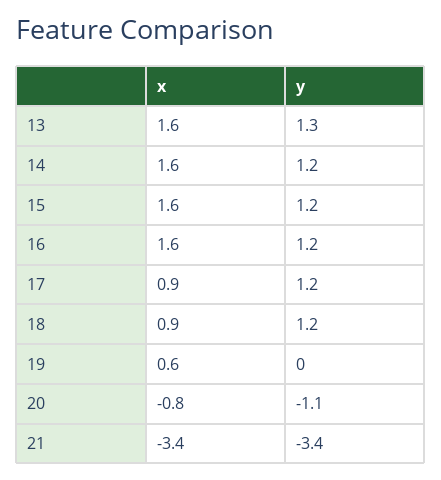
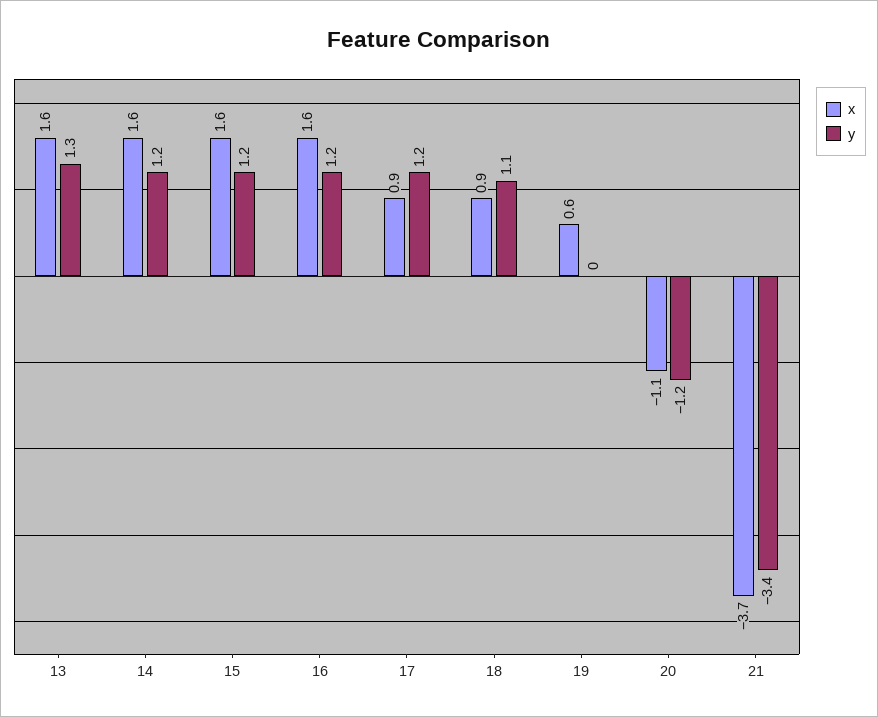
y, 18: 1.2 -> 1.1
x, 20: -0.8 -> -1.1
y, 20: -1.1 -> -1.2
x, 21: -3.4 -> -3.7

